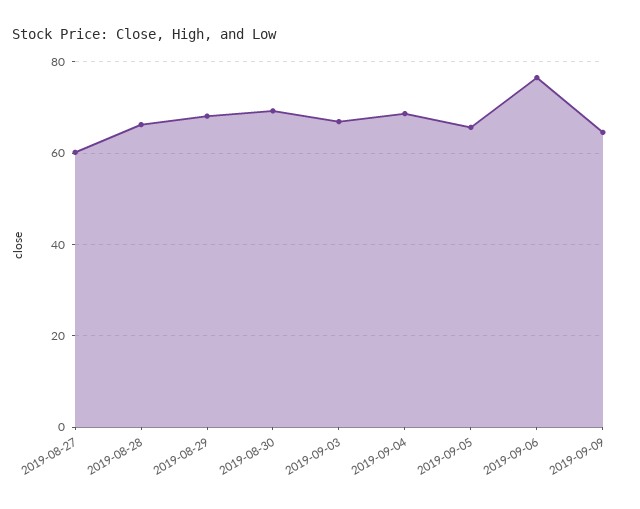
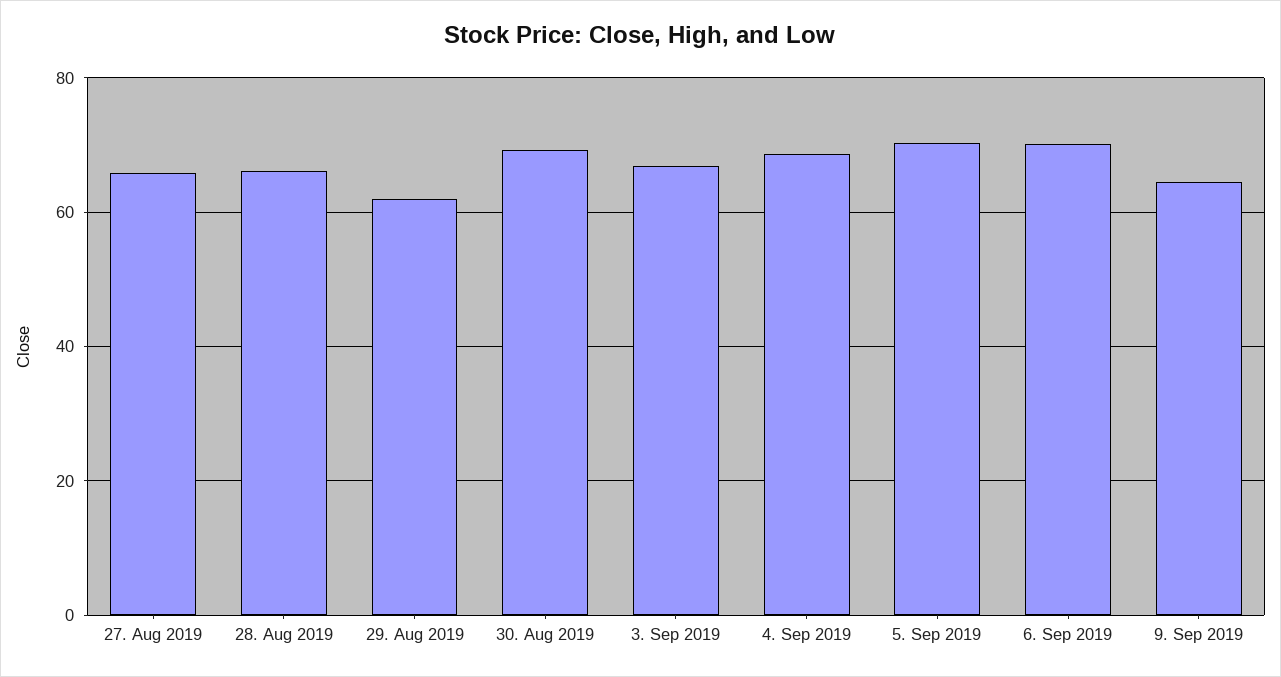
2019-08-27: 60 -> 66
2019-08-29: 68 -> 62
2019-09-05: 66 -> 70
2019-09-06: 76 -> 70

